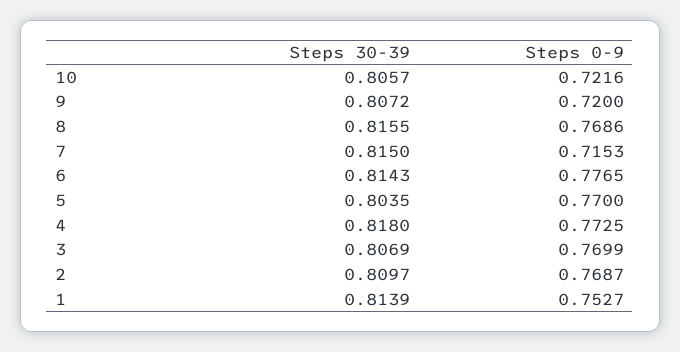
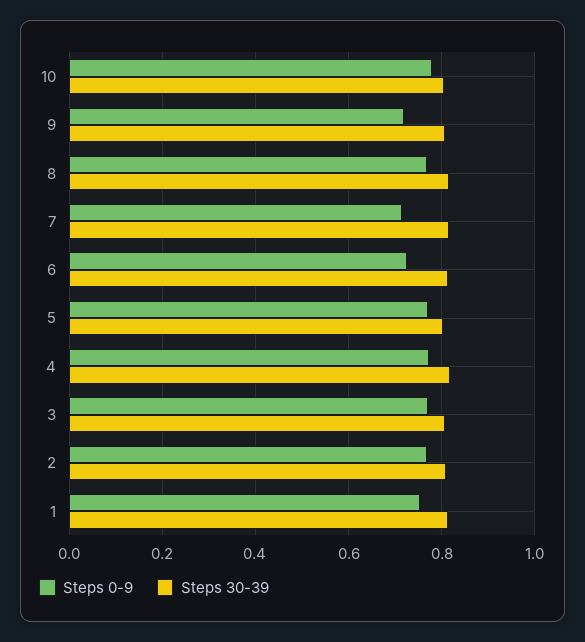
Steps 0-9, 10: 0.7216 -> 0.78
Steps 0-9, 6: 0.7765 -> 0.72

